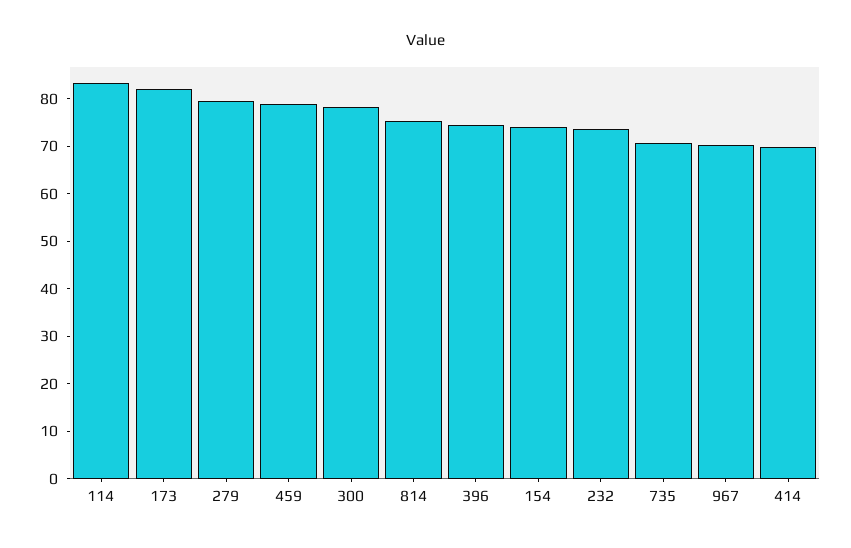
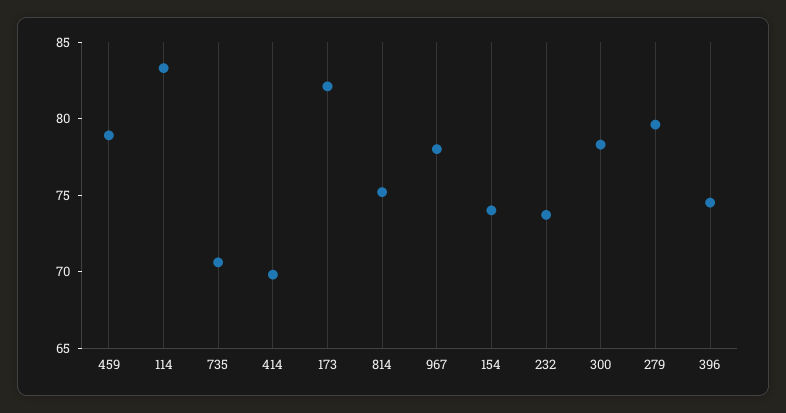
967: 70 -> 78

